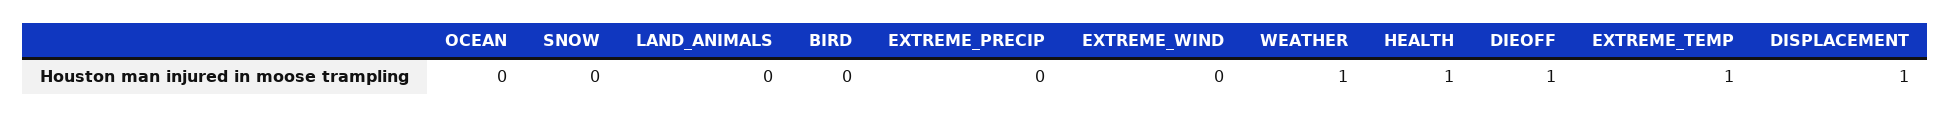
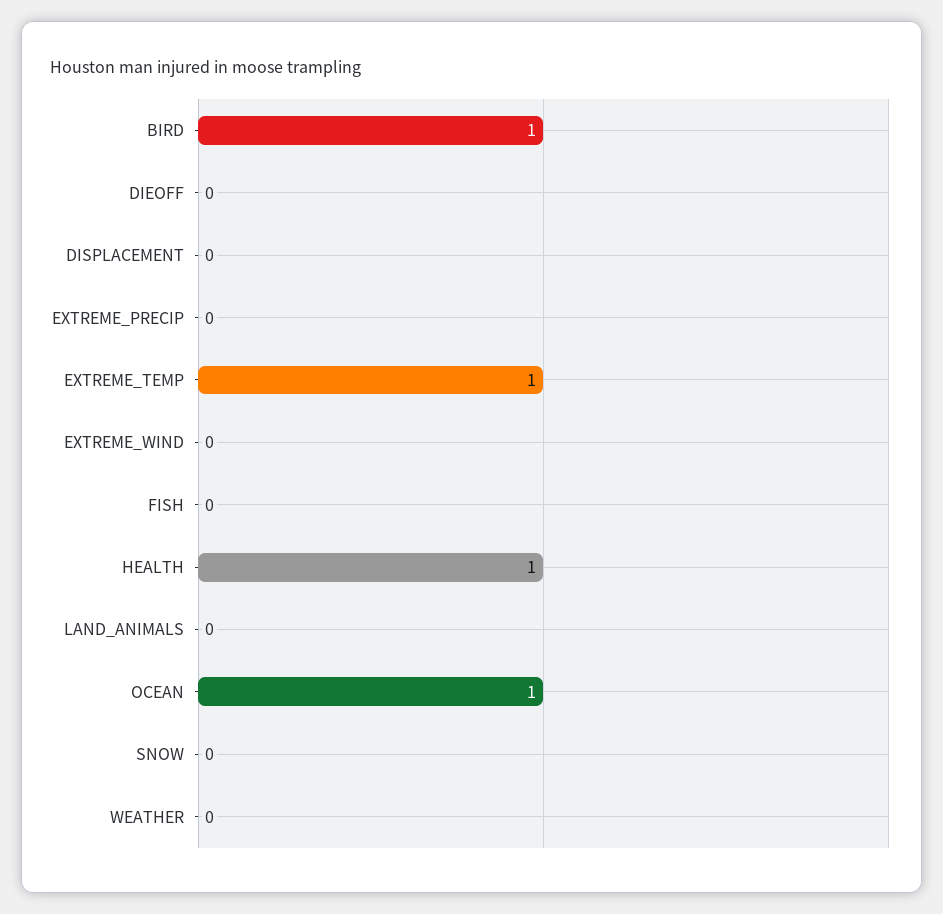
OCEAN: 0 -> 1
BIRD: 0 -> 1
WEATHER: 1 -> 0
DIEOFF: 1 -> 0
DISPLACEMENT: 1 -> 0
FISH: none -> 0

